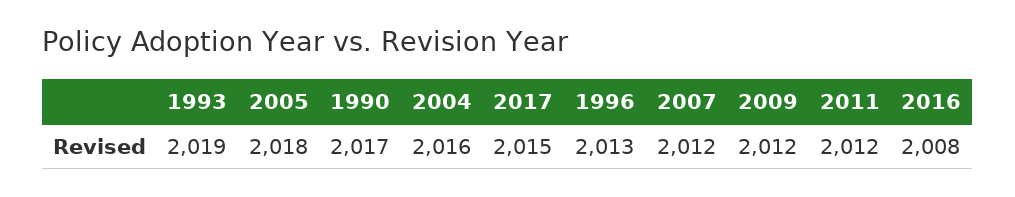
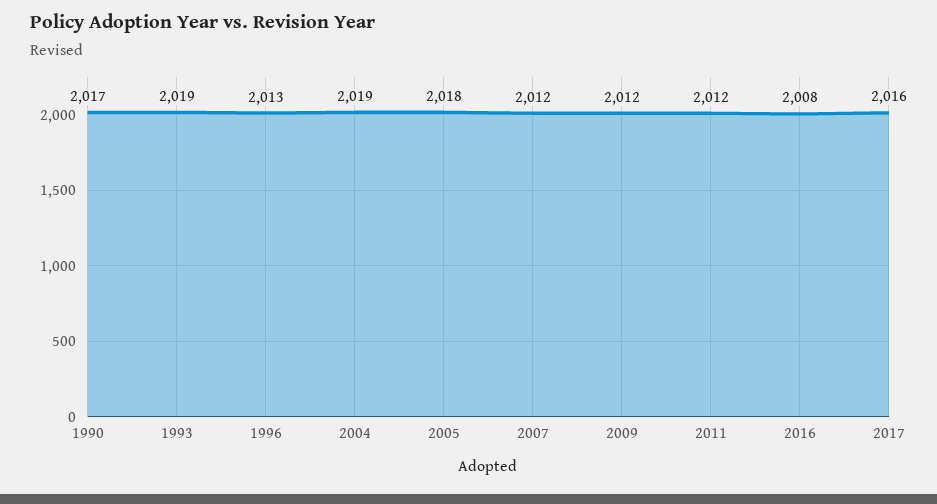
2004: 2016 -> 2019
2017: 2015 -> 2016

